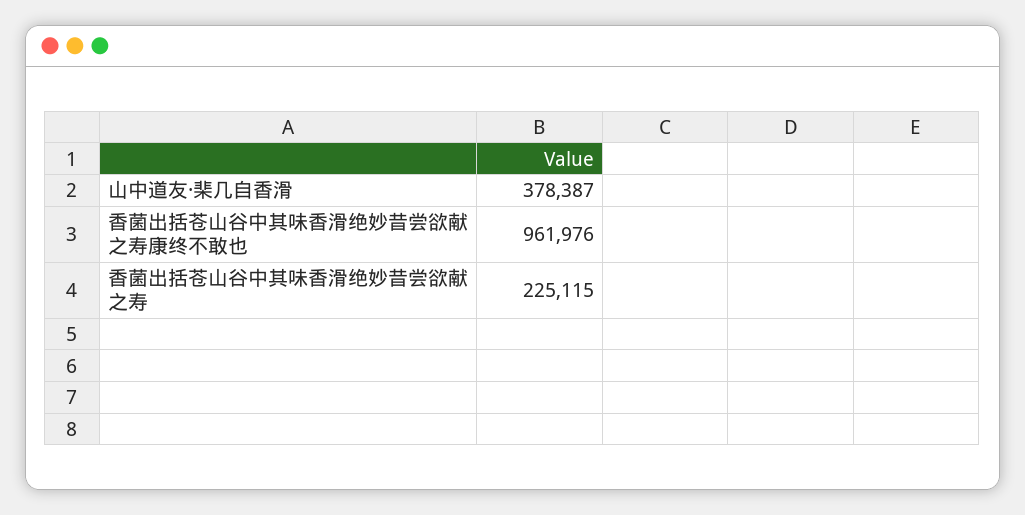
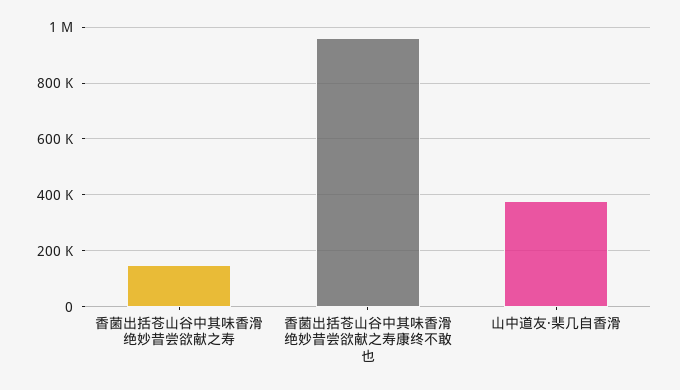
香菌出括苍山谷中其味香滑绝妙昔尝欲献之寿: 225115 -> 150000

